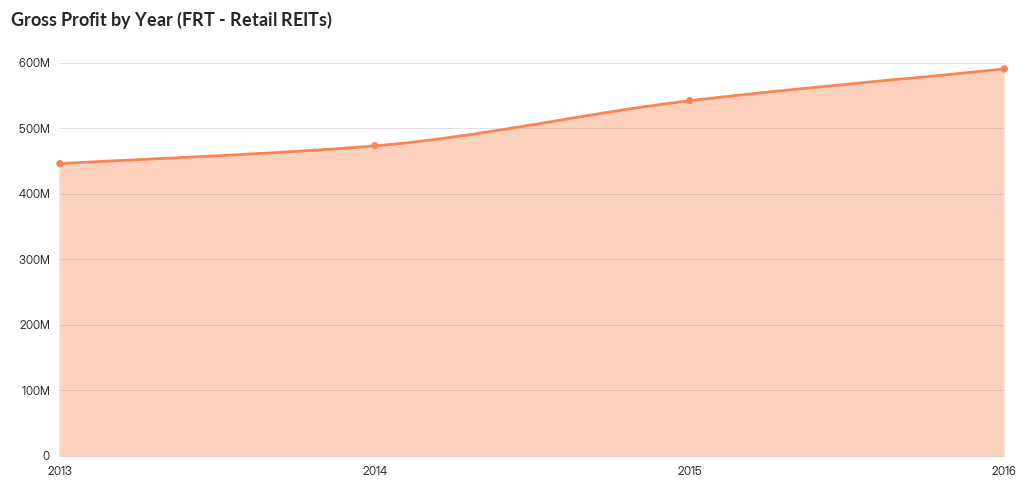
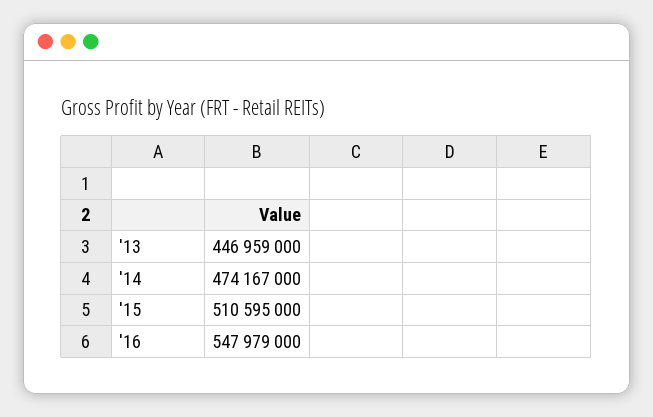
2015: 540000000 -> 510595000
2016: 590000000 -> 547979000

